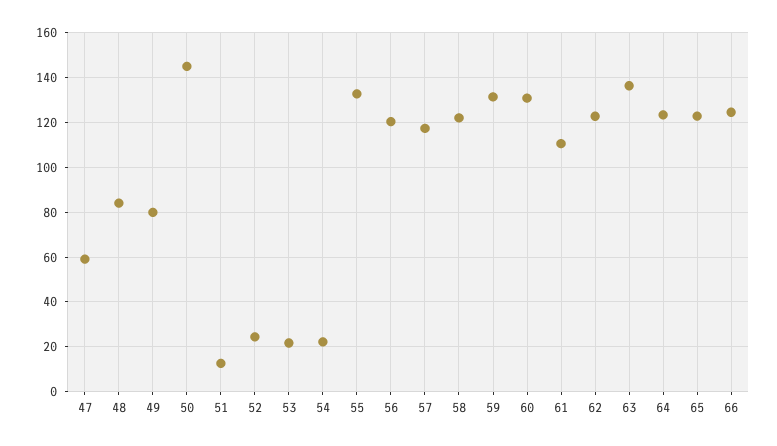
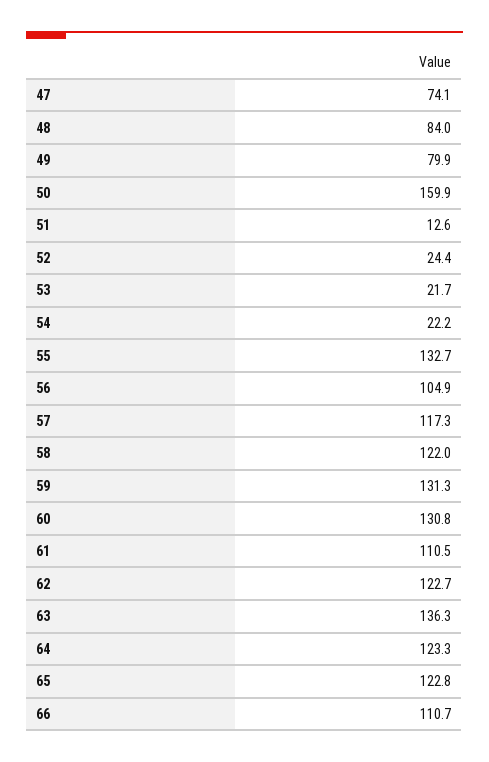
47: 60 -> 74.1
50: 145 -> 159.9
56: 120 -> 104.9
66: 125 -> 110.7

